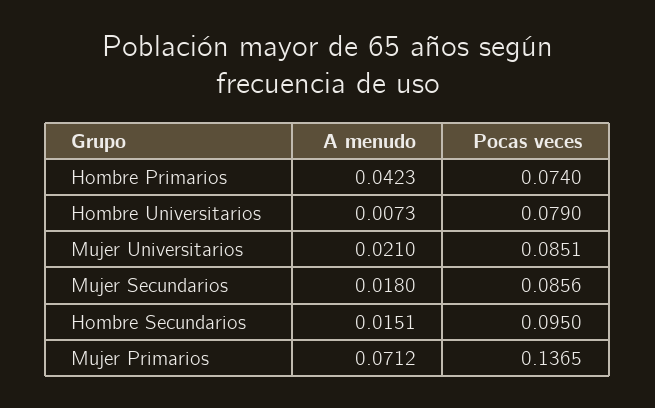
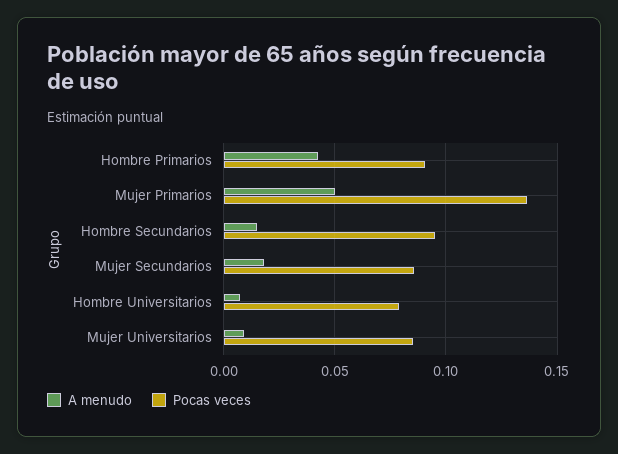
Pocas veces, Hombre Primarios: 0.074 -> 0.09
A menudo, Mujer Universitarios: 0.021 -> 0.01
A menudo, Mujer Primarios: 0.0712 -> 0.05

